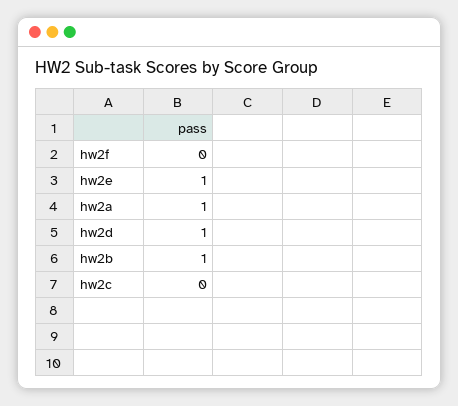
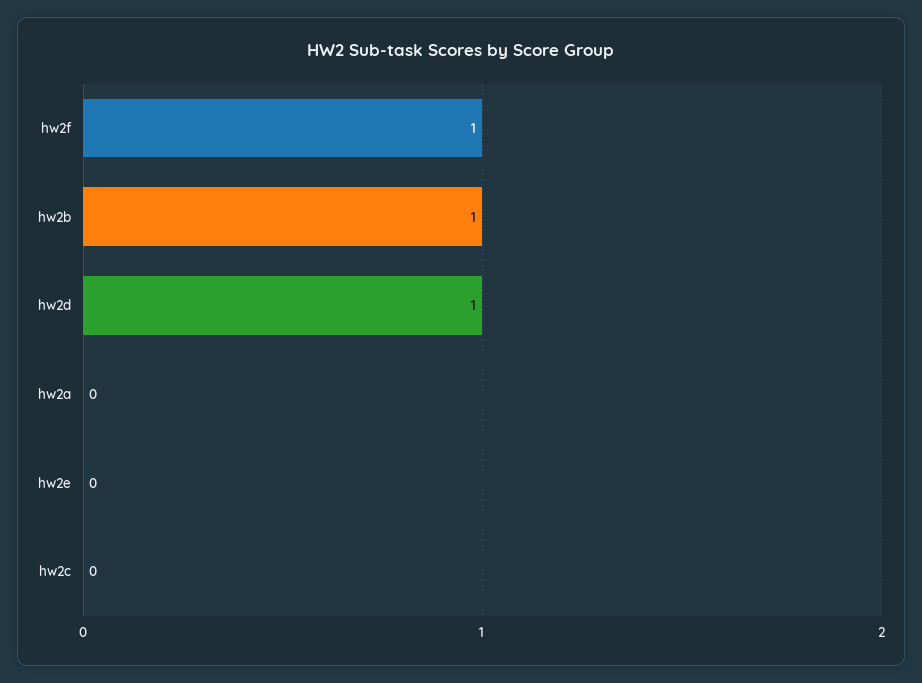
hw2f: 0 -> 1
hw2e: 1 -> 0
hw2a: 1 -> 0

